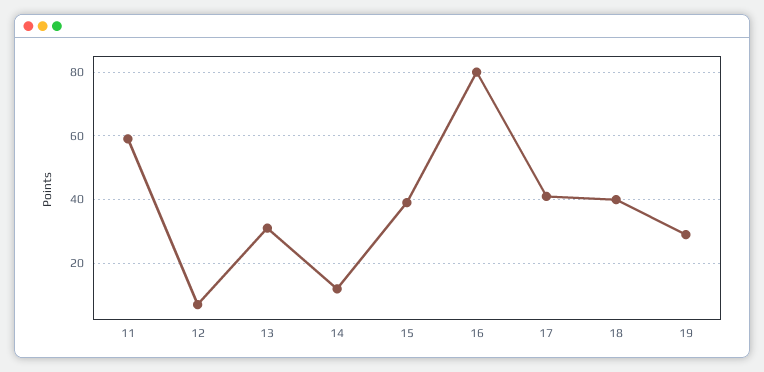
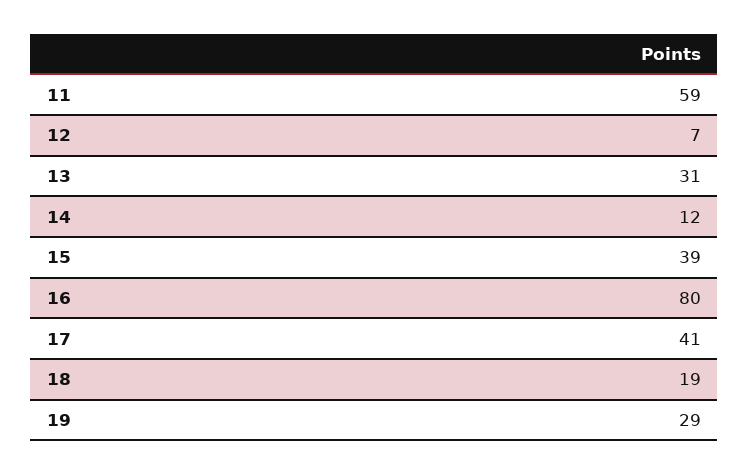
18: 40 -> 19

